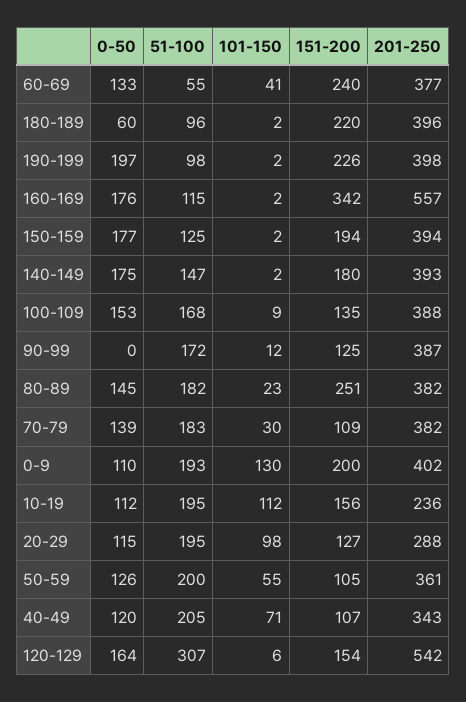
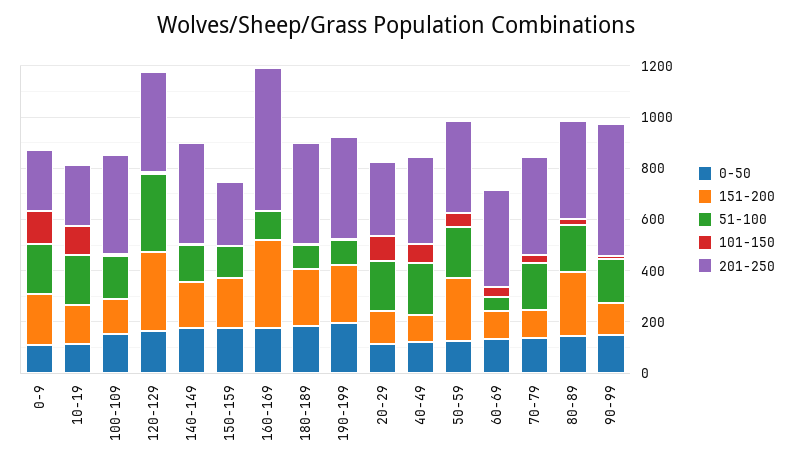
151-200, 60-69: 240 -> 100
0-50, 180-189: 60 -> 200
201-250, 150-159: 394 -> 250
0-50, 90-99: 0 -> 150
201-250, 90-99: 387 -> 500
201-250, 0-9: 402 -> 250
151-200, 50-59: 105 -> 250
151-200, 120-129: 154 -> 300
201-250, 120-129: 542 -> 400

